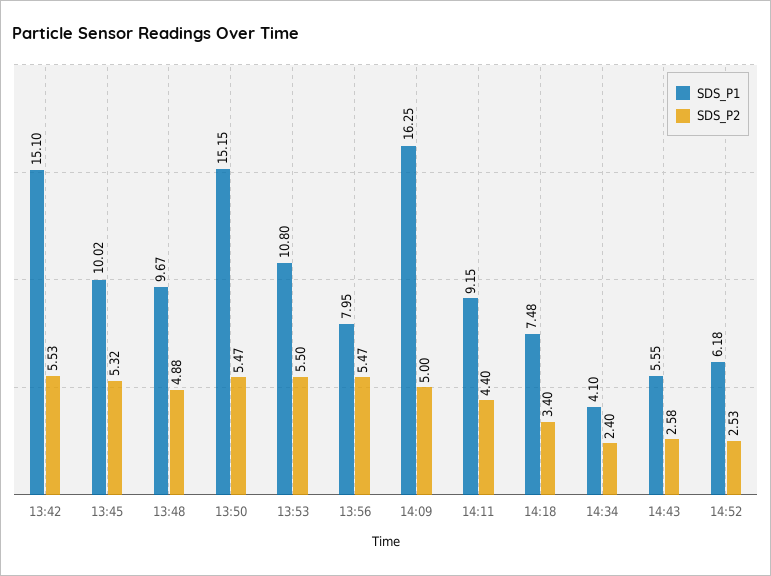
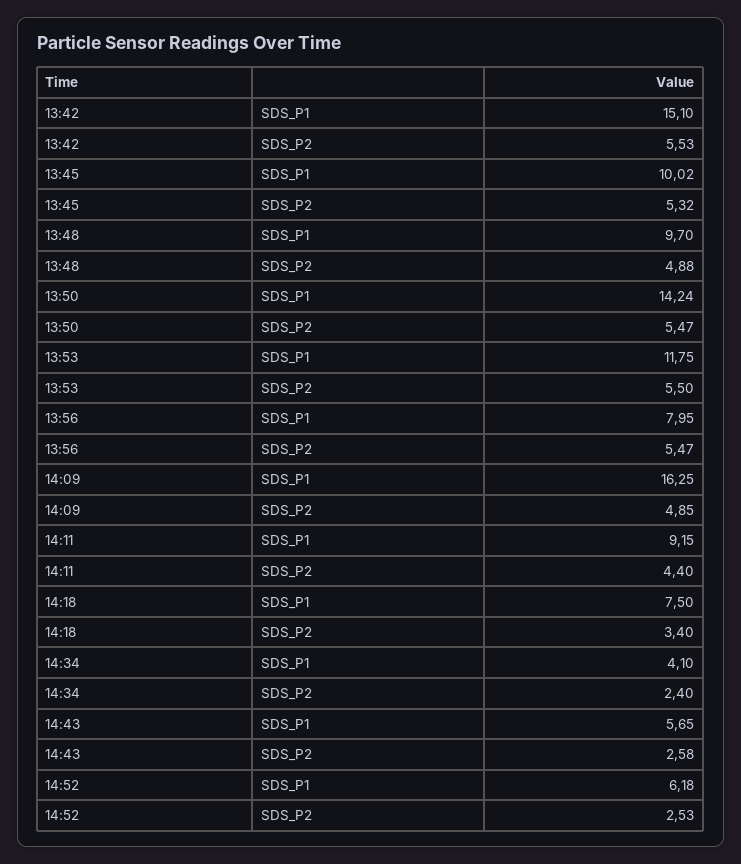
SDS_P1, 13:48: 9.67 -> 9.7
SDS_P1, 13:50: 15.15 -> 14.24
SDS_P1, 13:53: 10.8 -> 11.75
SDS_P2, 14:09: 5 -> 4.85
SDS_P1, 14:18: 7.48 -> 7.5
SDS_P1, 14:43: 5.55 -> 5.65

